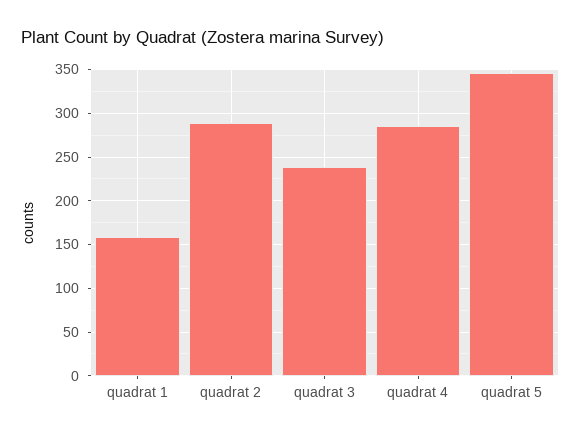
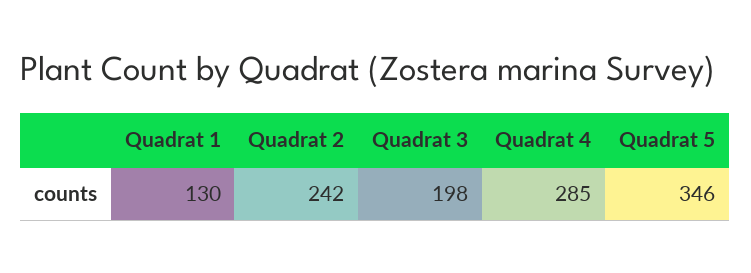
quadrat 1: 160 -> 130
quadrat 2: 290 -> 242
quadrat 3: 240 -> 198

